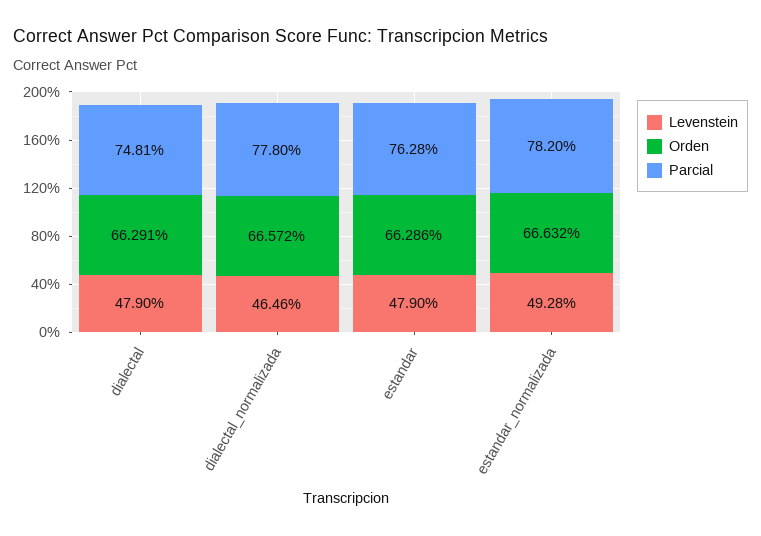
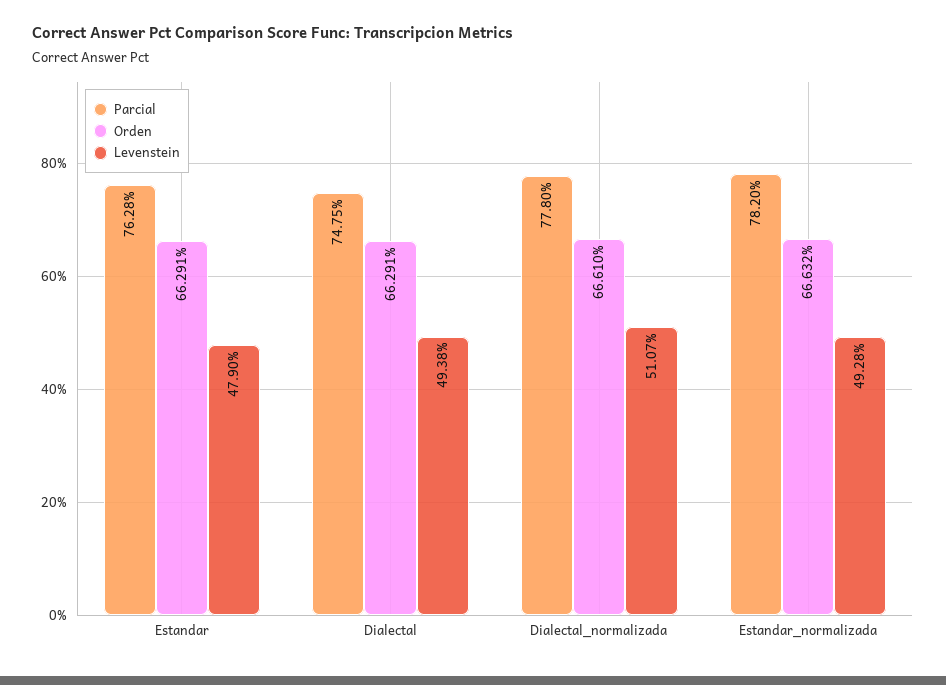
Levenstein, dialectal: 47.9 -> 49.38
Parcial, dialectal: 74.81 -> 74.75
Levenstein, dialectal_normalizada: 46.46 -> 51.07
Orden, dialectal_normalizada: 66.572 -> 66.61
Orden, estandar: 66.286 -> 66.291

